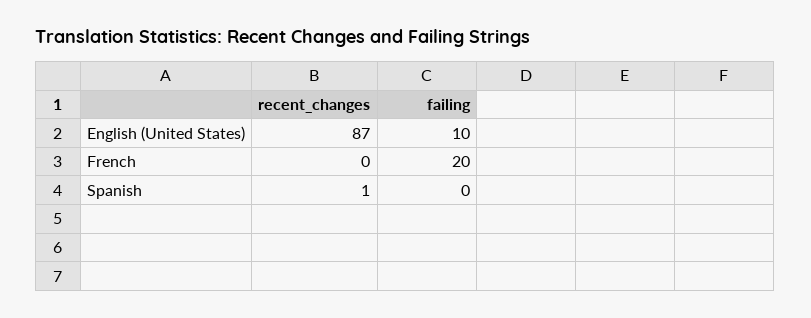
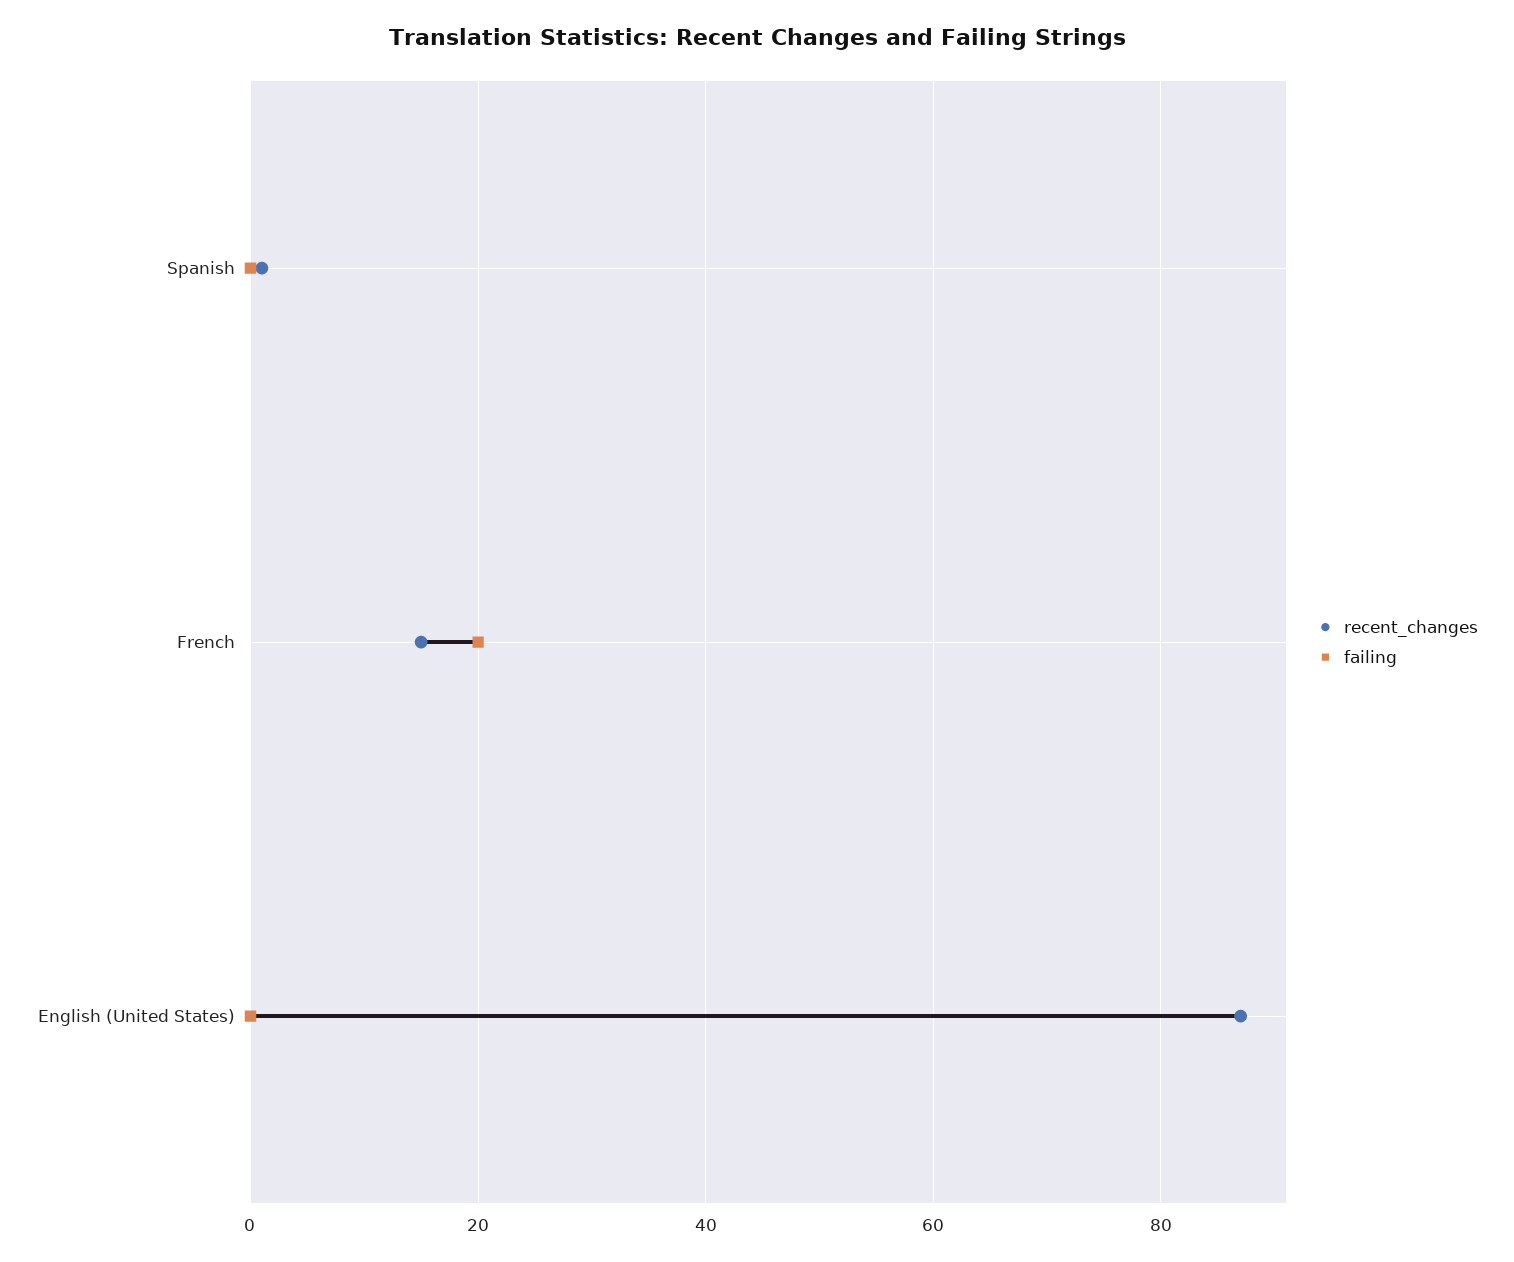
failing, English (United States): 10 -> 0
recent_changes, French: 0 -> 15

